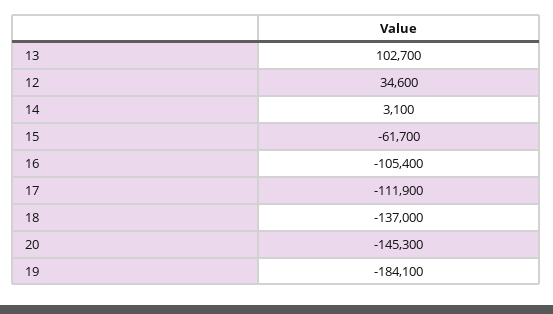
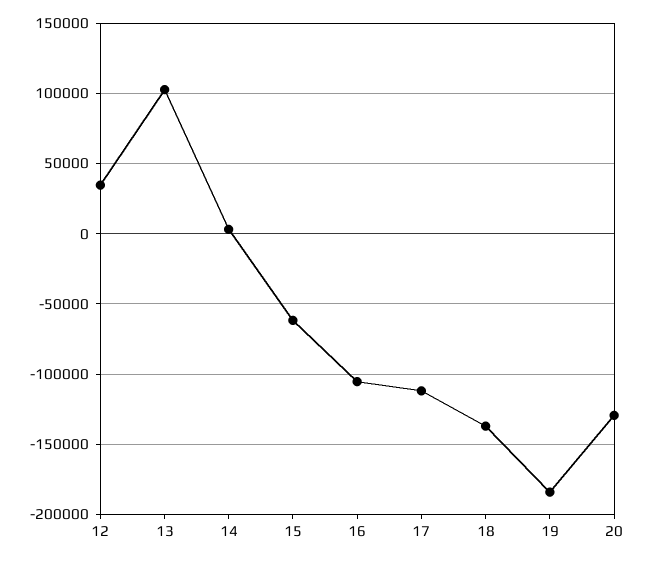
20: -145300 -> -130000

